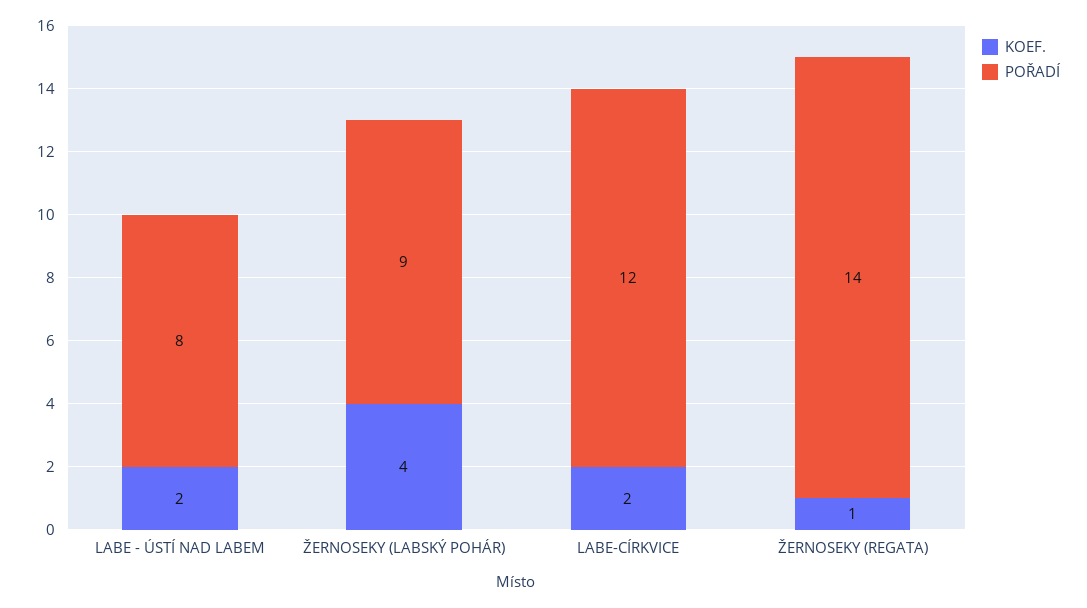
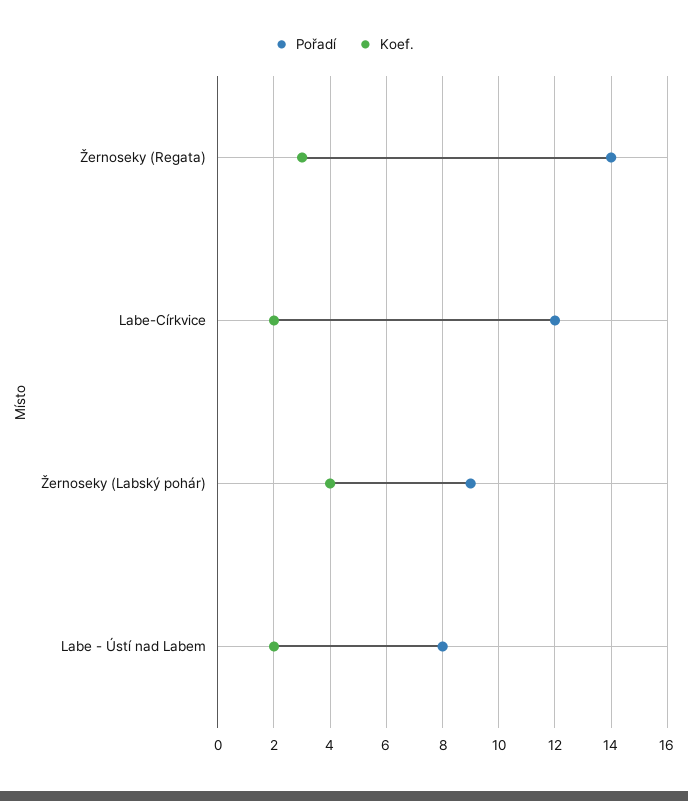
KOEF., ŽERNOSEKY (REGATA): 1 -> 3

